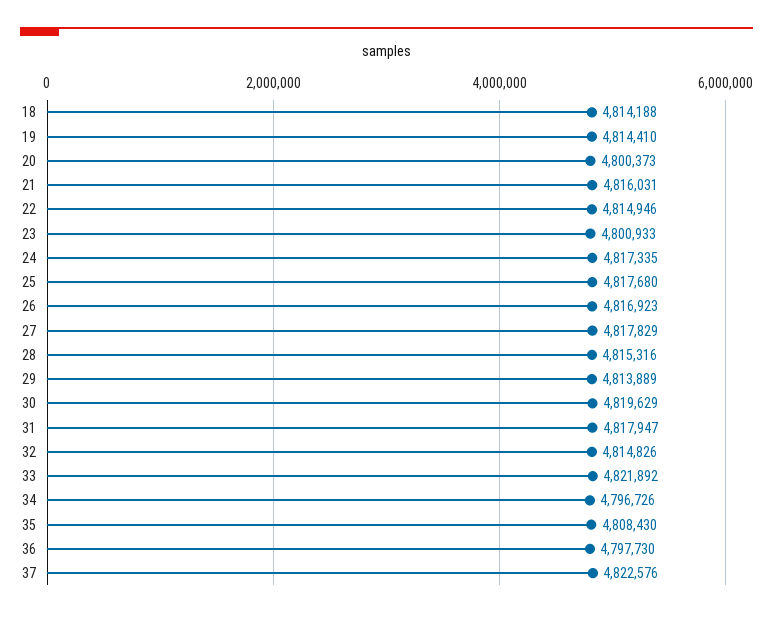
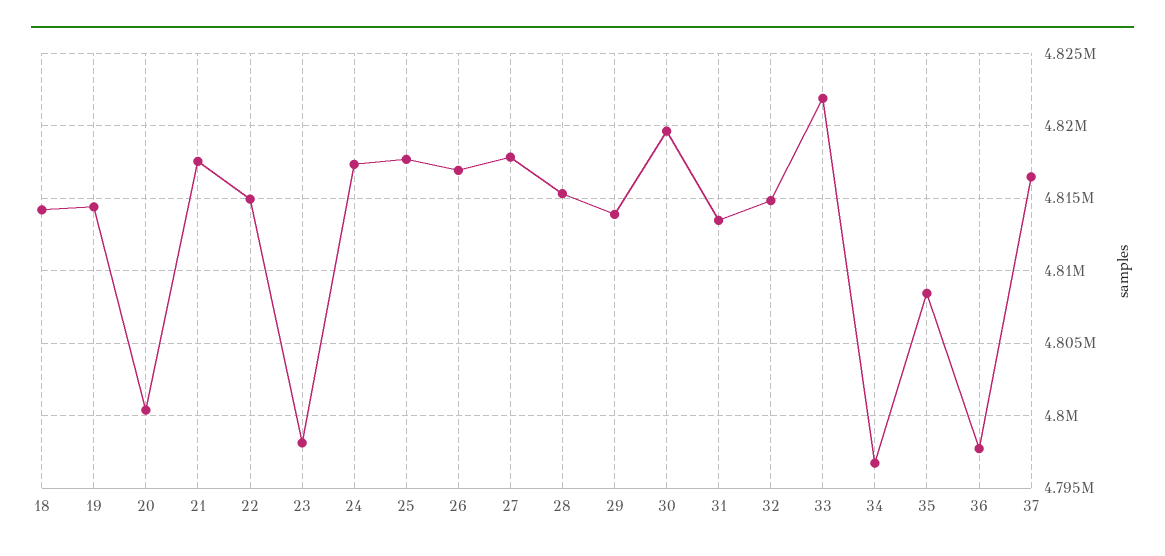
21: 4816031 -> 4817500
23: 4800933 -> 4798000
31: 4817947 -> 4813500
37: 4822576 -> 4816500

